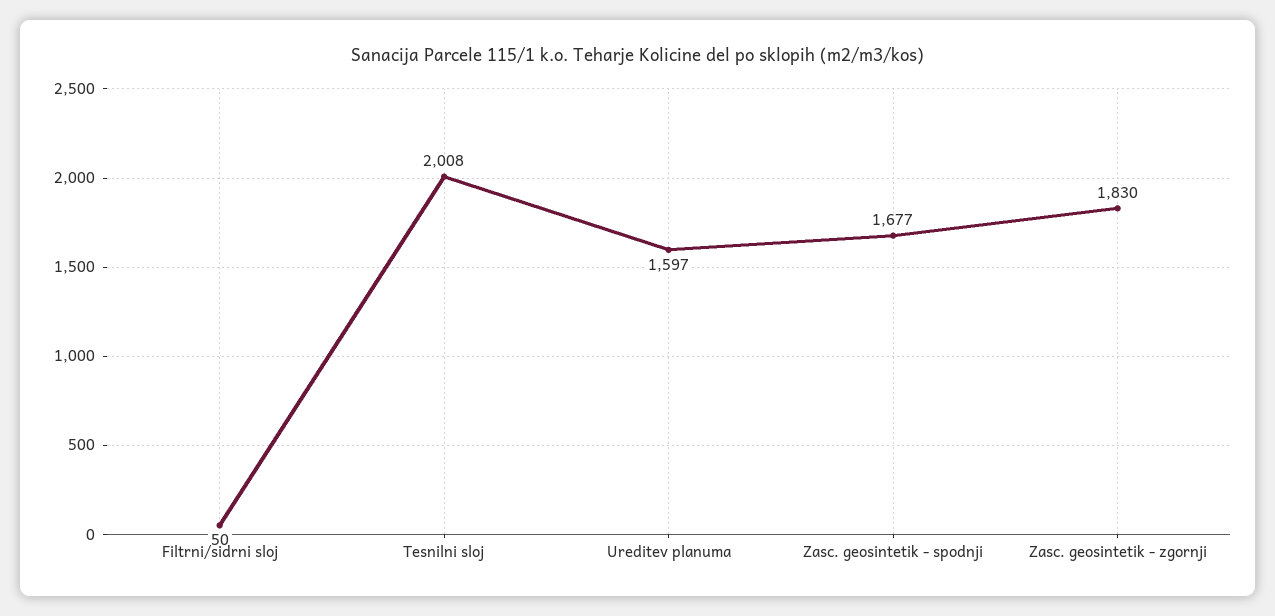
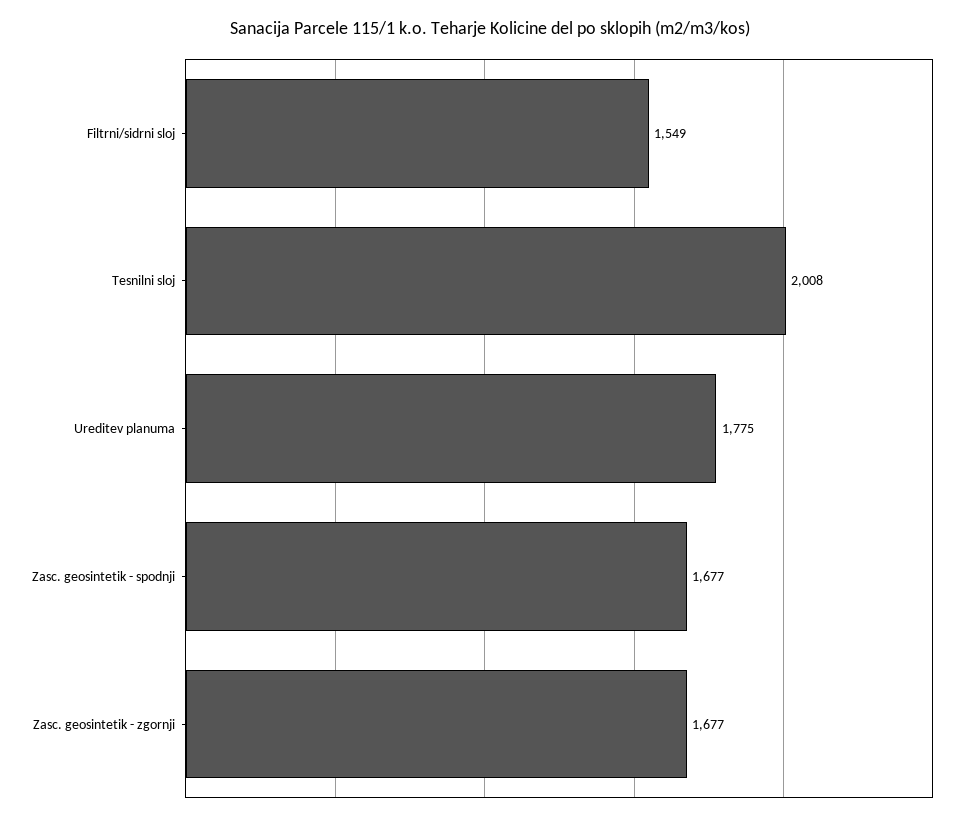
Filtrni/sidrni sloj: 50 -> 1549
Ureditev planuma: 1597 -> 1775
Zasc. geosintetik - zgornji: 1830 -> 1677

